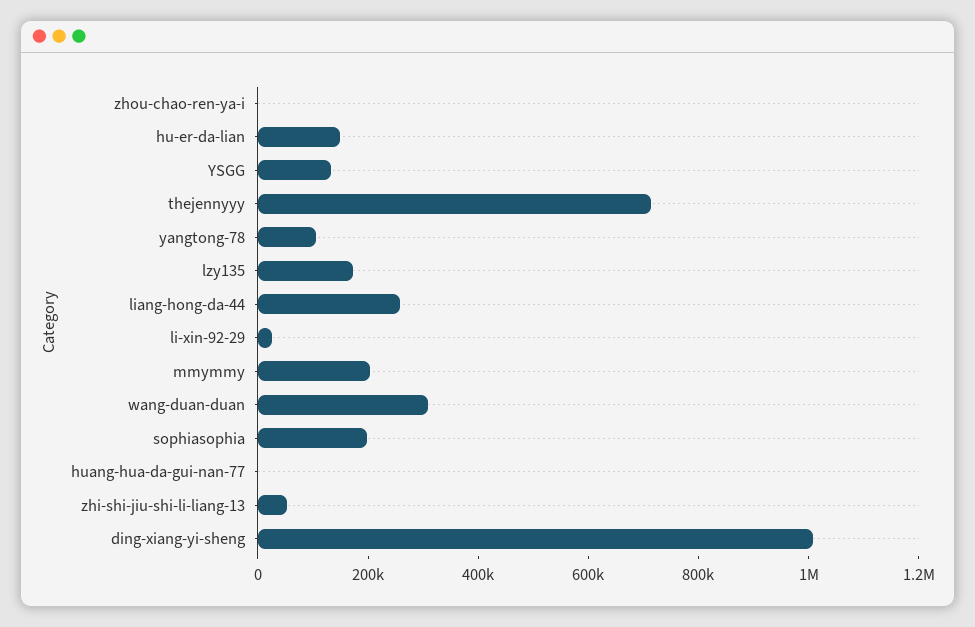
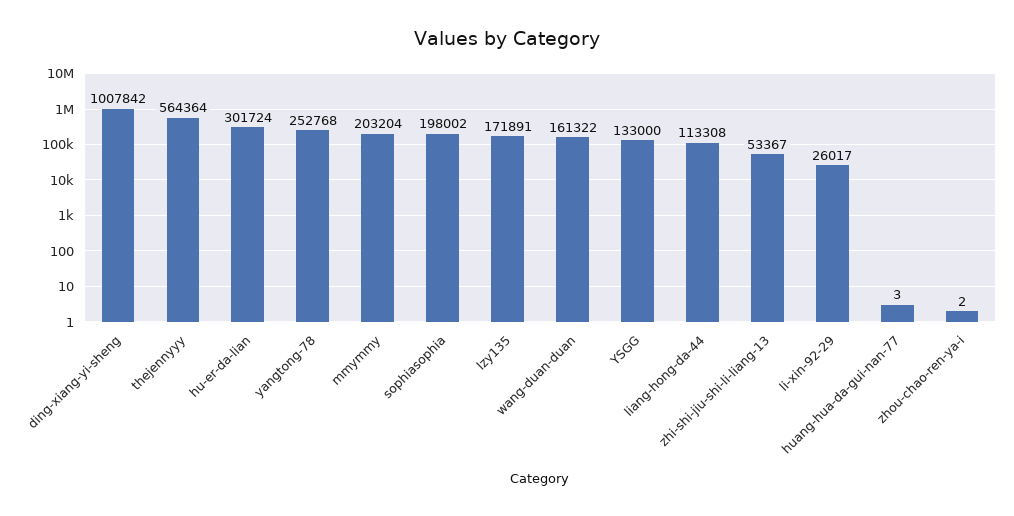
hu-er-da-lian: 150000 -> 301724
thejennyyy: 700000 -> 564364
yangtong-78: 100000 -> 252768
liang-hong-da-44: 250000 -> 113308
wang-duan-duan: 300000 -> 161322

